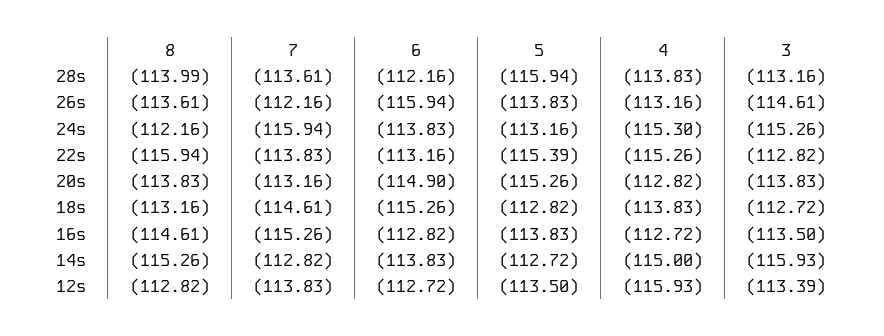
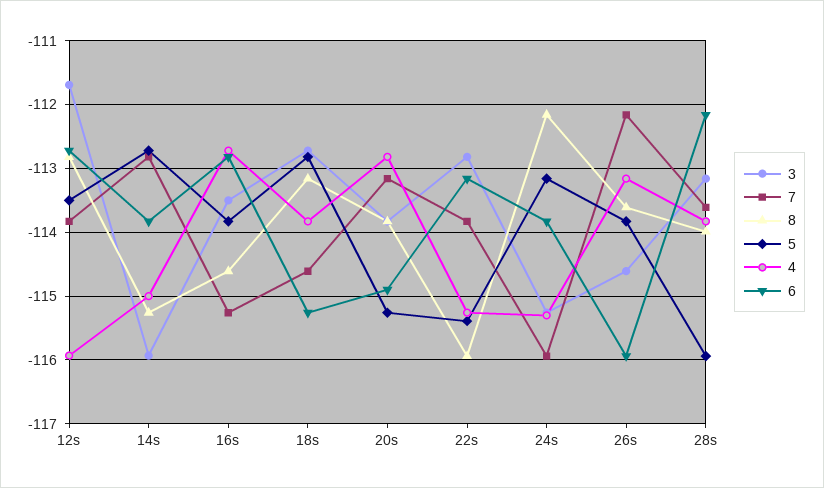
3, 12s: -113.39 -> -111.7

